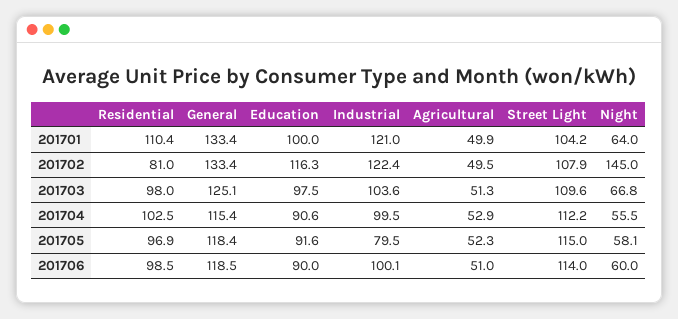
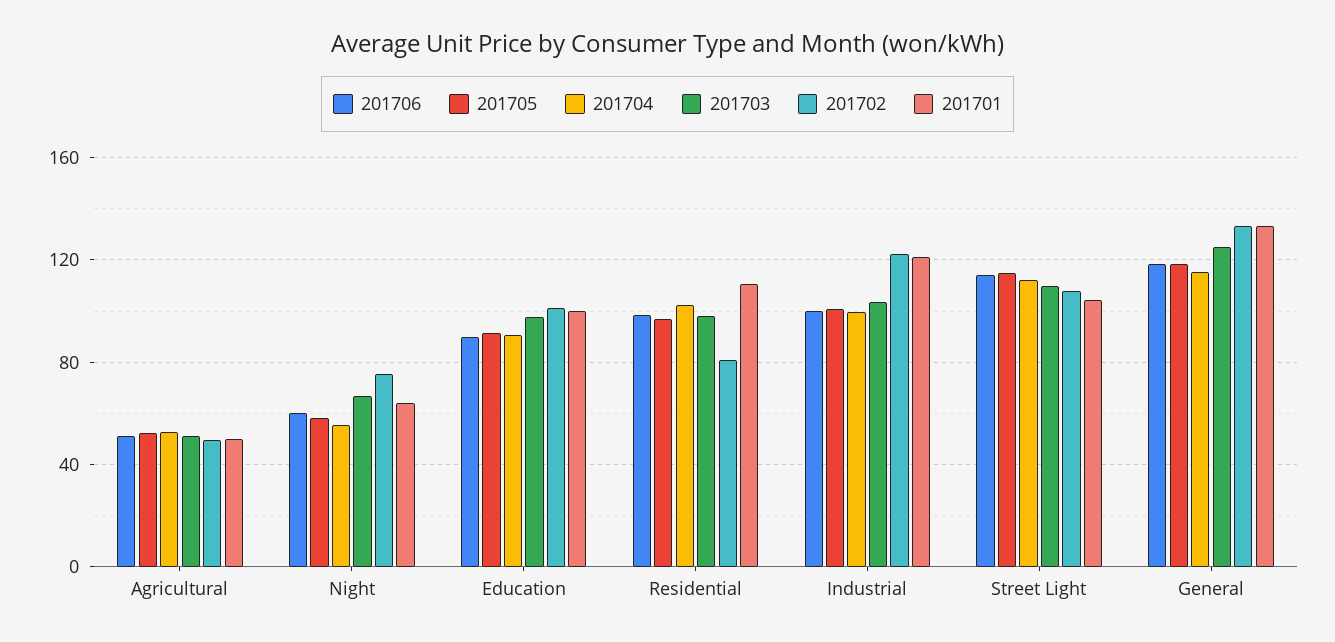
201702, Education: 116.3 -> 100
201702, Night: 145 -> 75
201705, Industrial: 79.5 -> 100

